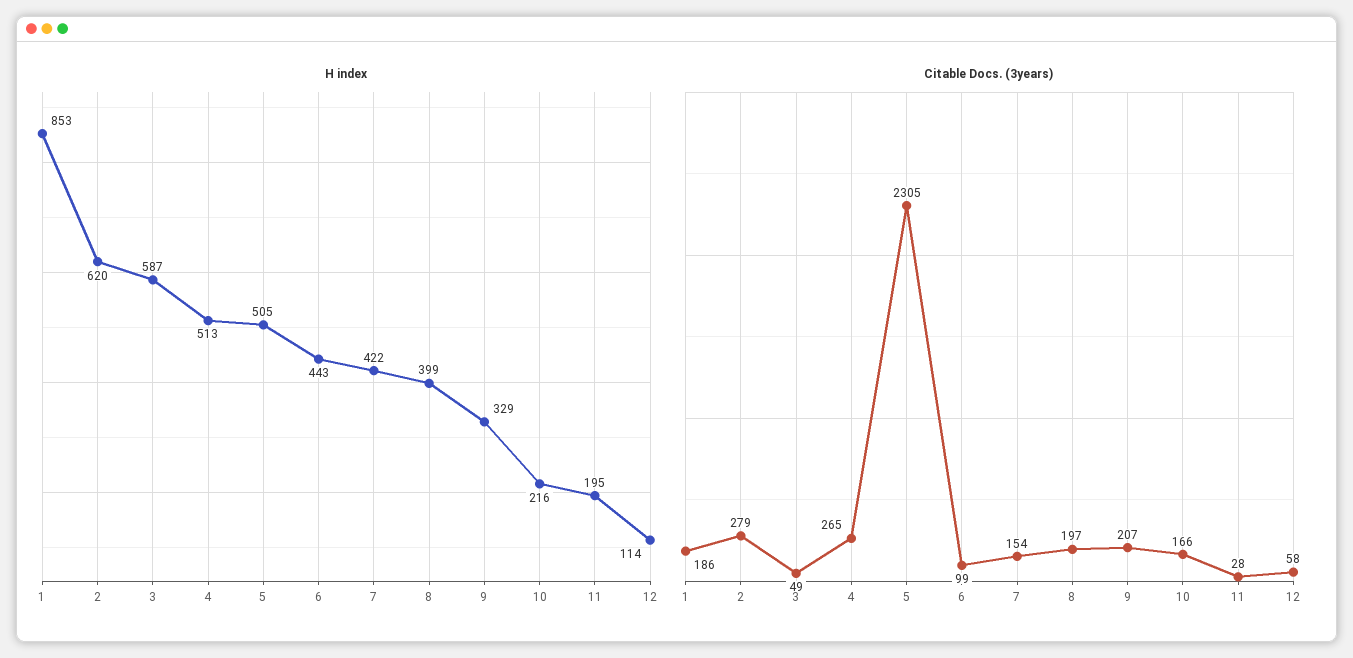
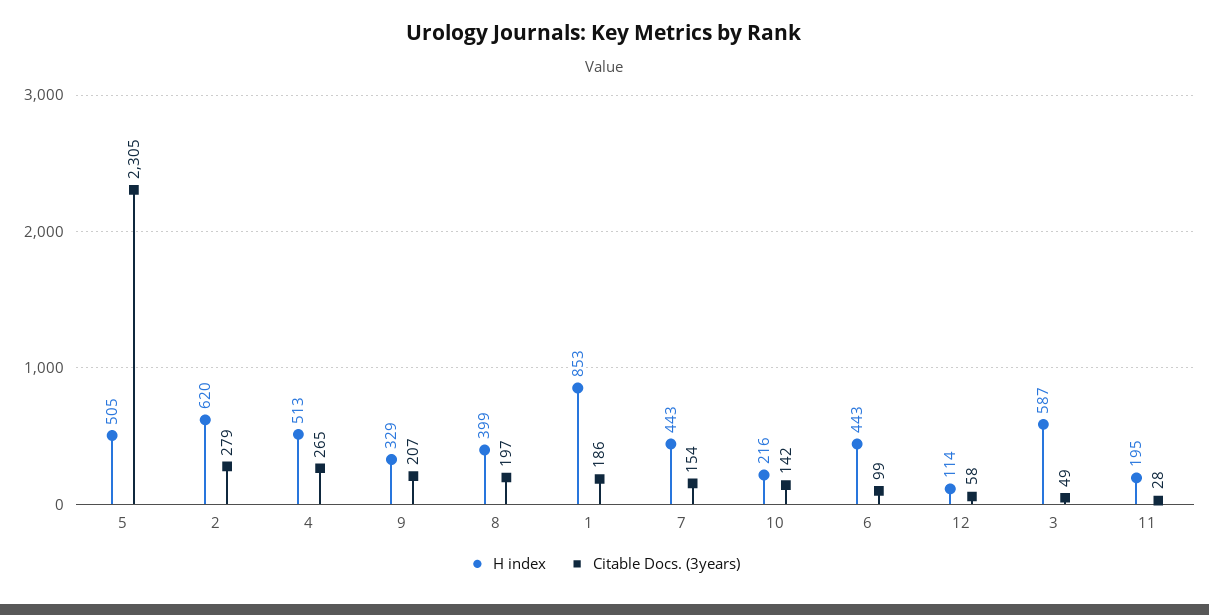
H index, 7: 422 -> 443
Citable Docs. (3years), 10: 166 -> 142

